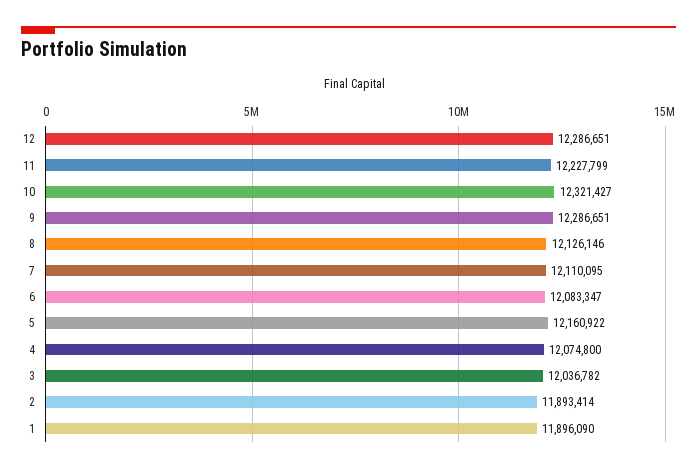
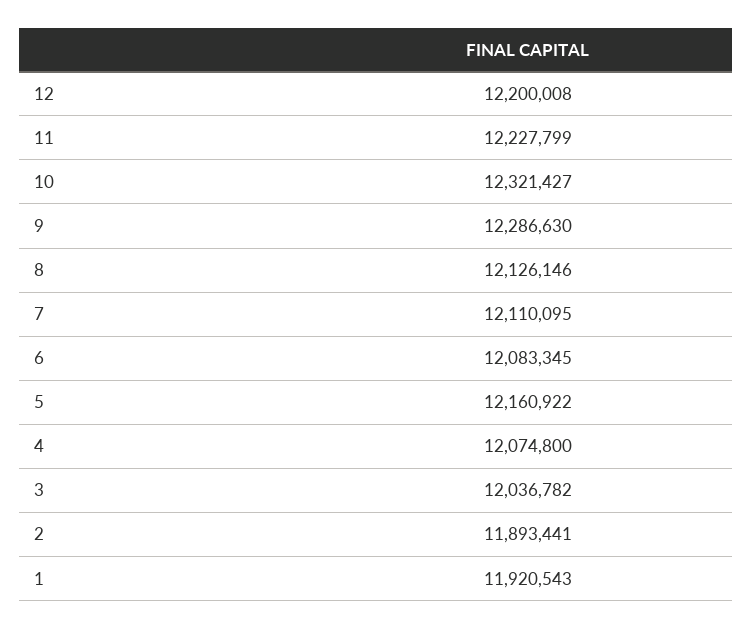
12: 12286651 -> 12200008
9: 12286651 -> 12286630
6: 12083347 -> 12083345
2: 11893414 -> 11893441
1: 11896090 -> 11920543

